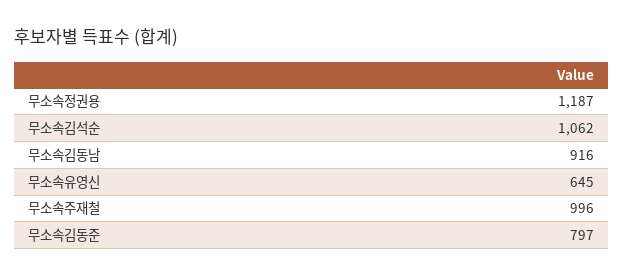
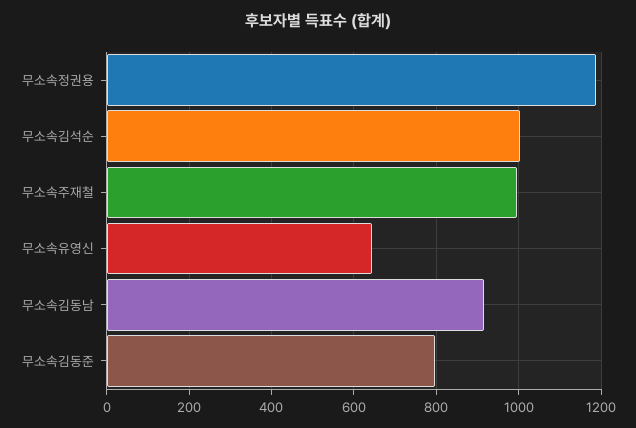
무소속김석순: 1062 -> 1000

